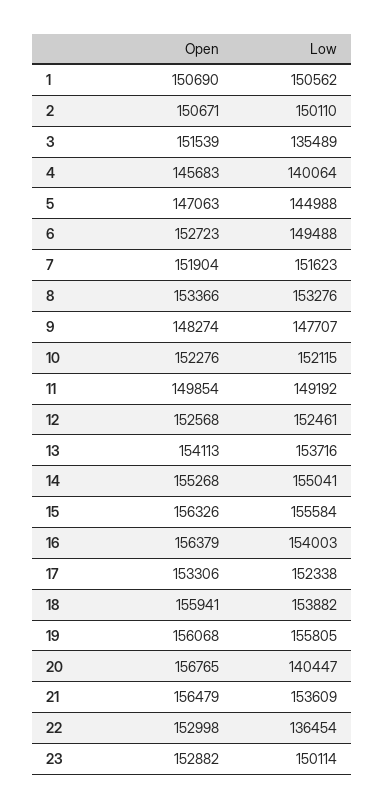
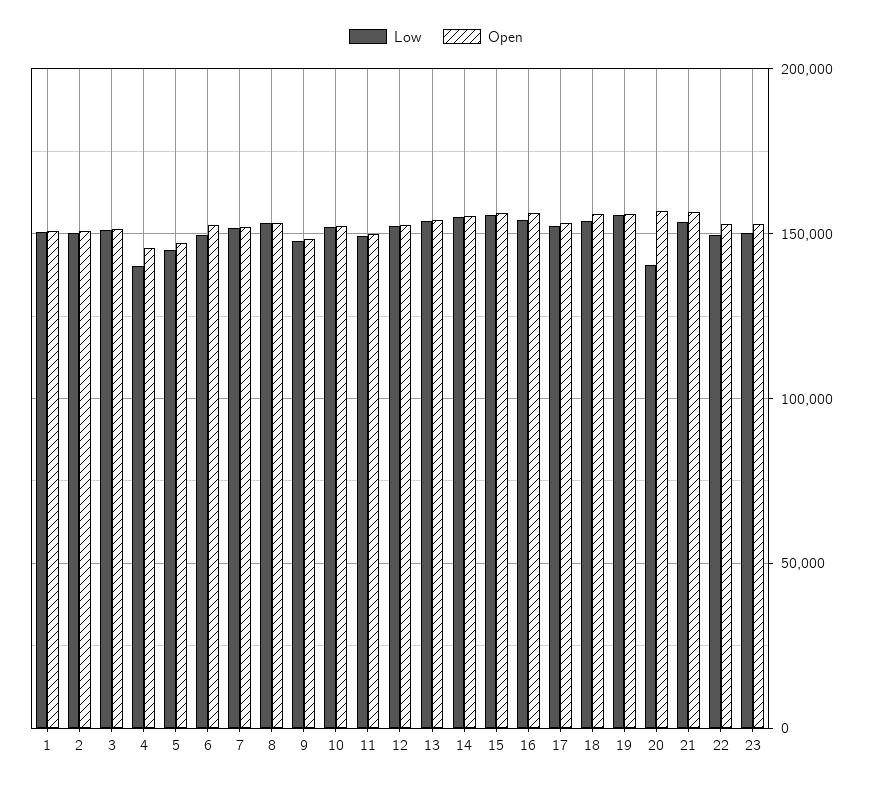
Low, 3: 135489 -> 150000
Low, 22: 136454 -> 150000

